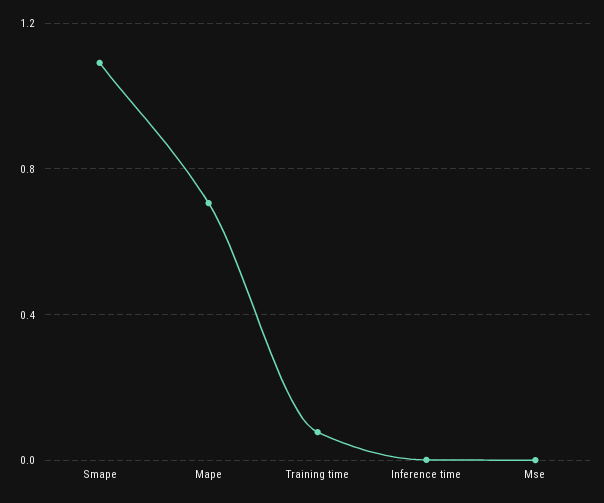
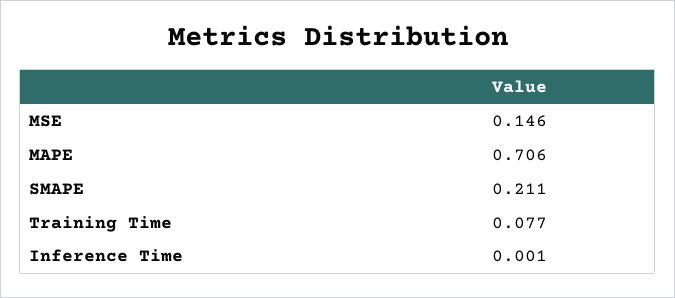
Smape: 1.1 -> 0.211
Mse: 0 -> 0.146

